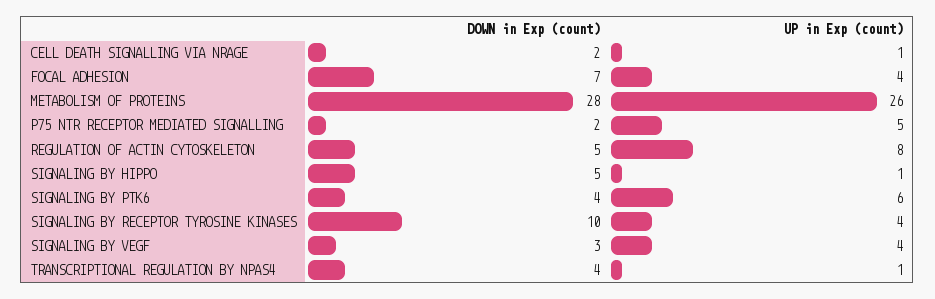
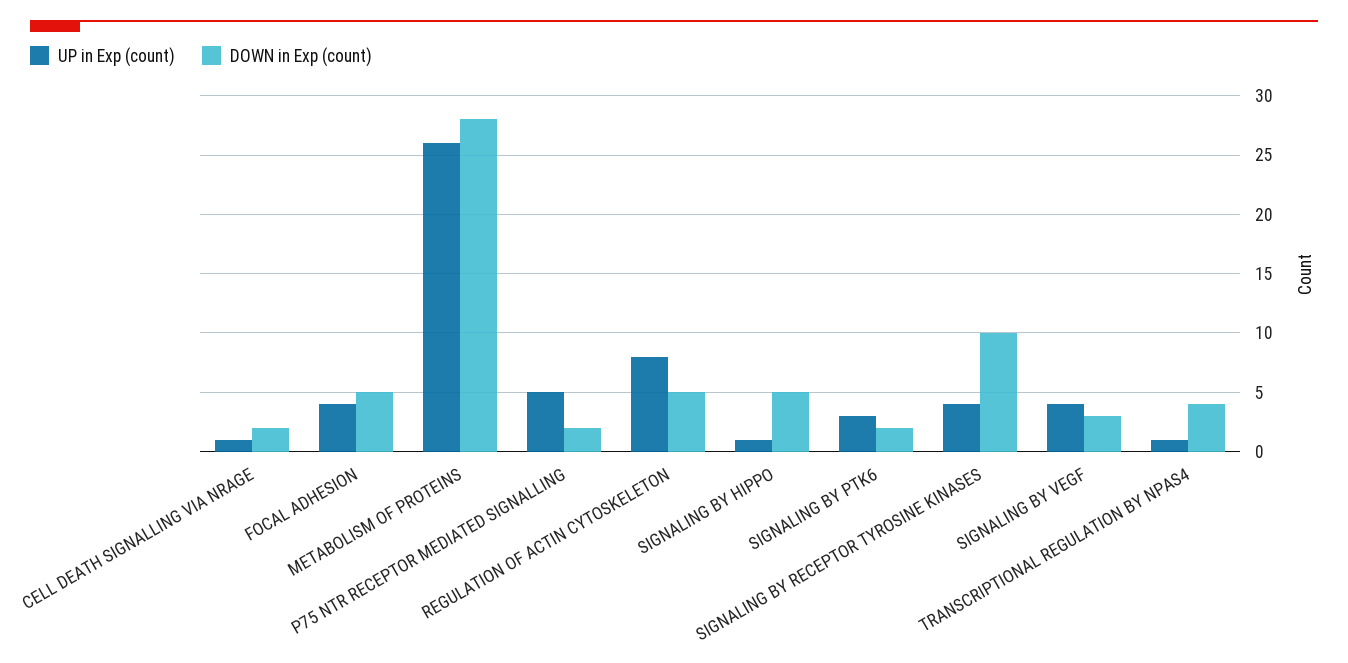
DOWN in Exp (count), FOCAL ADHESION: 7 -> 5
DOWN in Exp (count), SIGNALING BY PTK6: 4 -> 2
UP in Exp (count), SIGNALING BY PTK6: 6 -> 3

